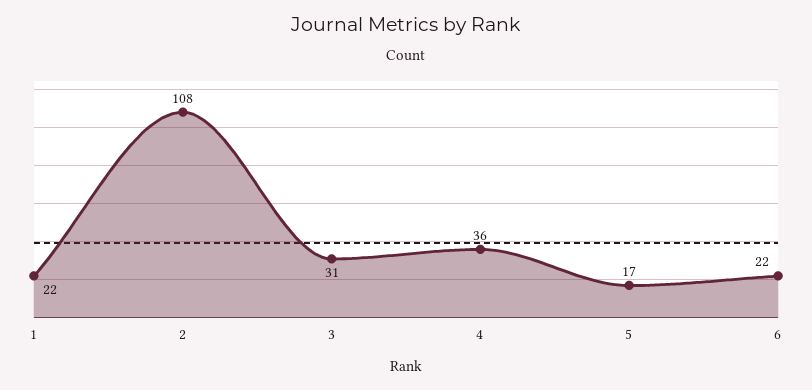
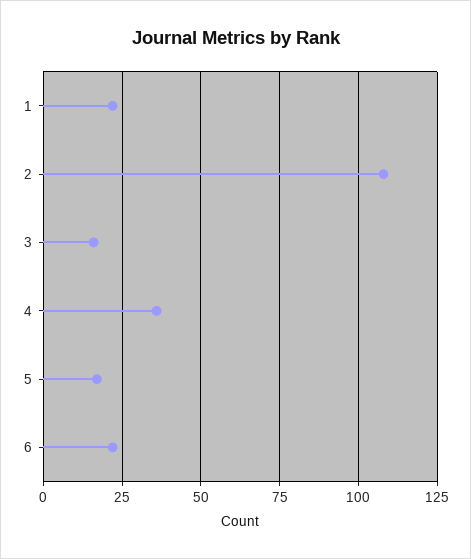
3: 31 -> 15

